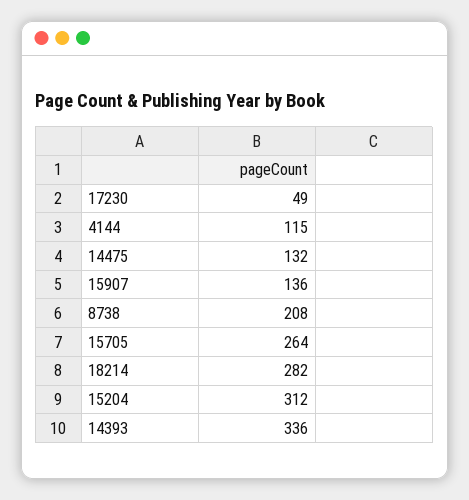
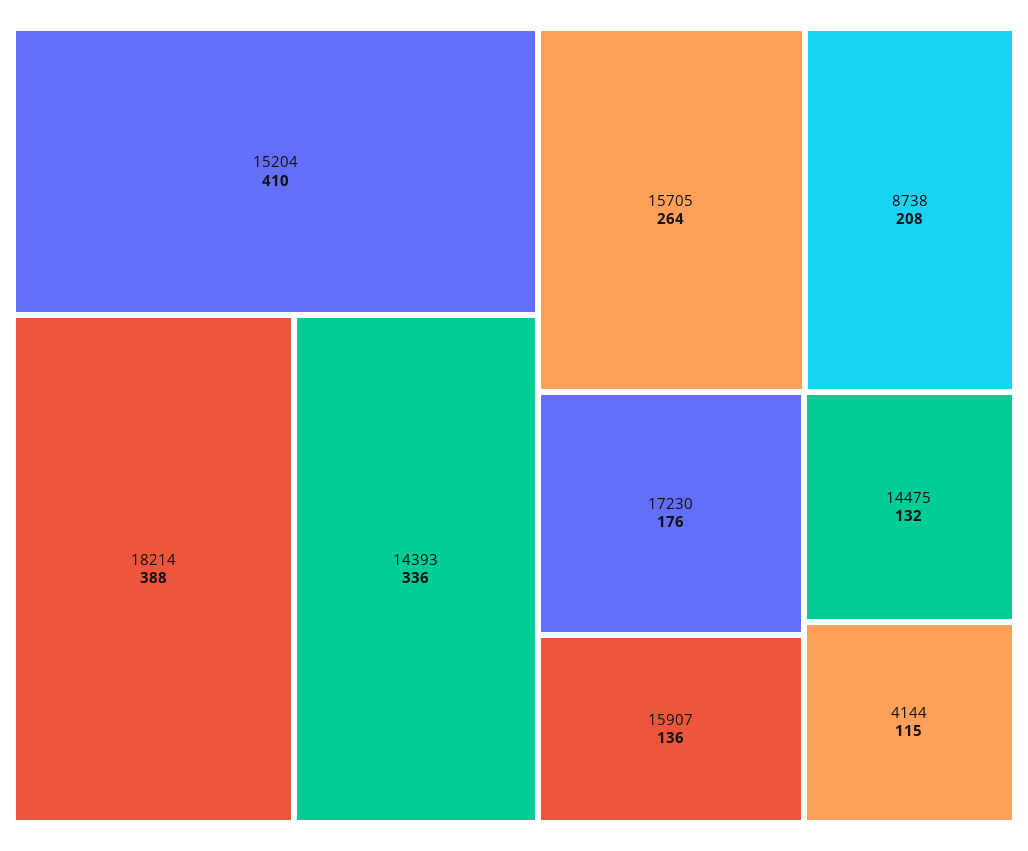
17230: 49 -> 176
18214: 282 -> 388
15204: 312 -> 410

